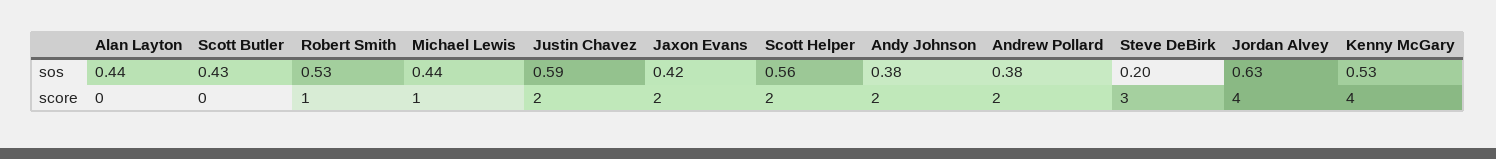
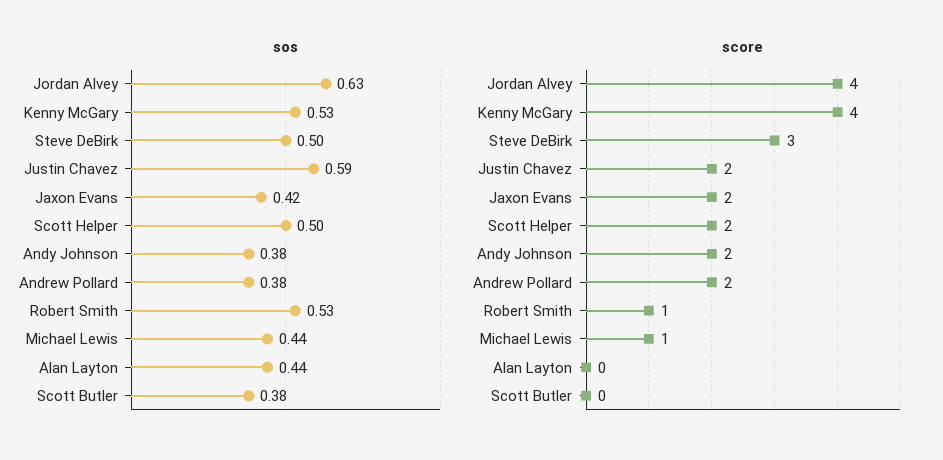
sos, Scott Butler: 0.43 -> 0.38
sos, Scott Helper: 0.56 -> 0.5
sos, Steve DeBirk: 0.2 -> 0.5

